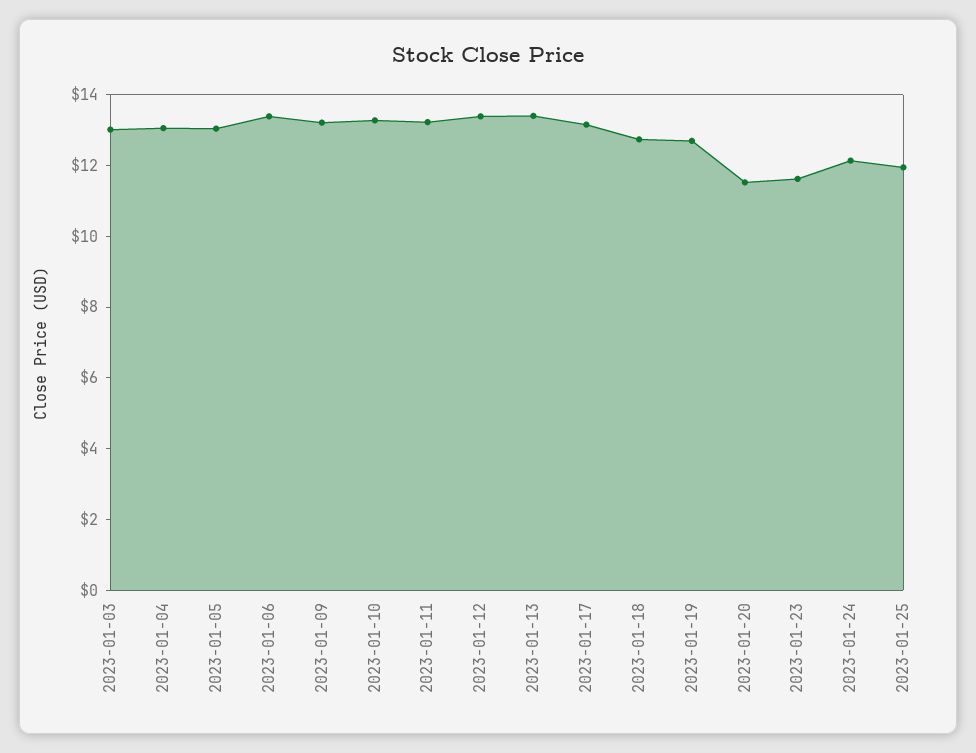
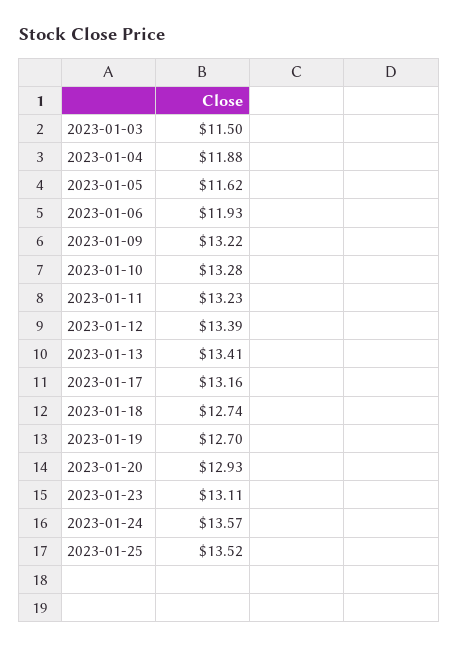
2023-01-03: 13 -> 11.5
2023-01-04: 13 -> 11.88
2023-01-05: 13 -> 11.62
2023-01-06: 13.5 -> 11.93
2023-01-20: 11.5 -> 12.93
2023-01-23: 11.5 -> 13.11
2023-01-24: 12 -> 13.57
2023-01-25: 12 -> 13.52

